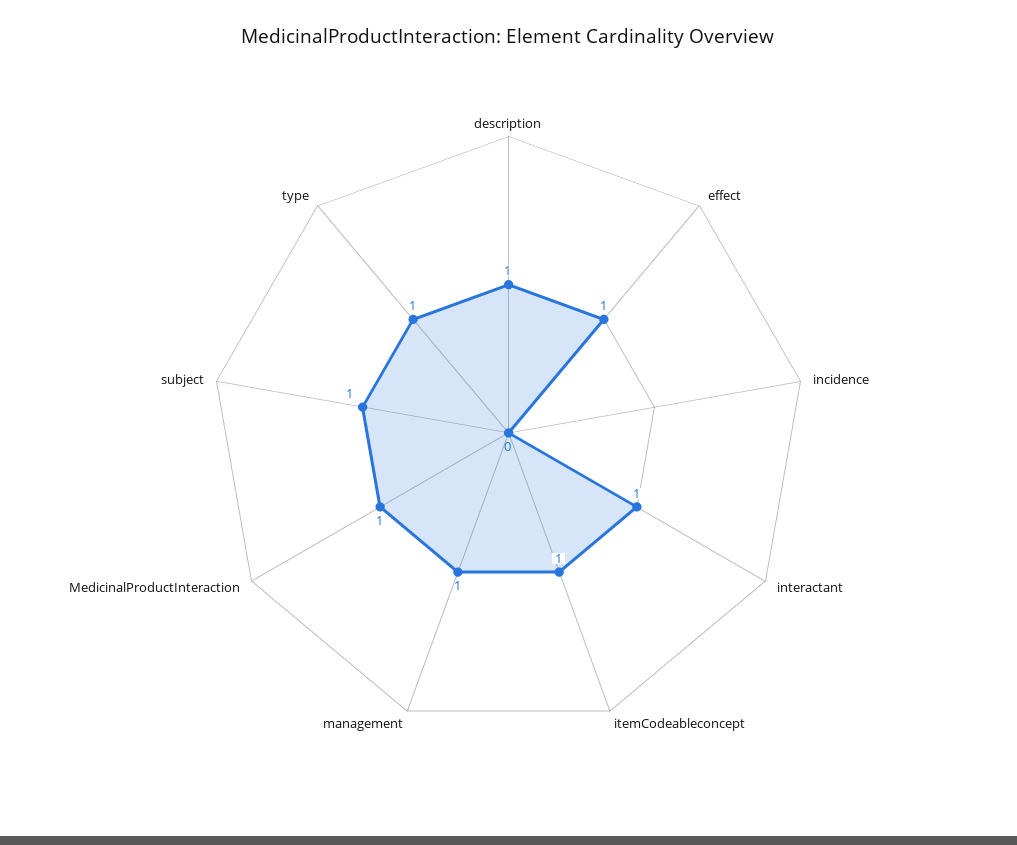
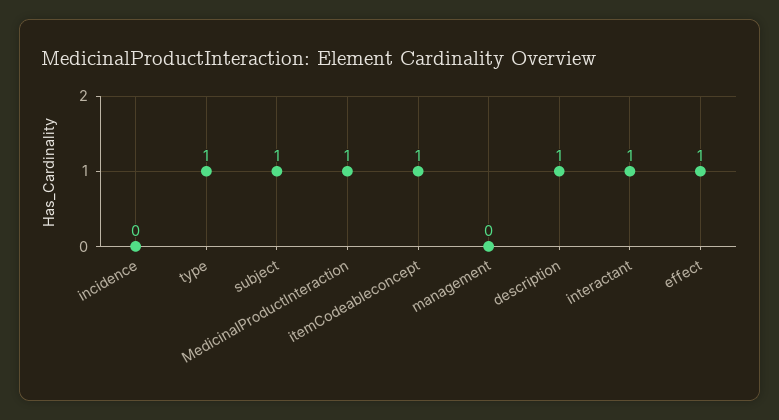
management: 1 -> 0

